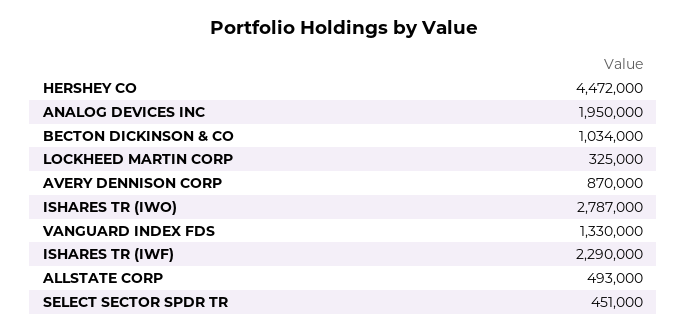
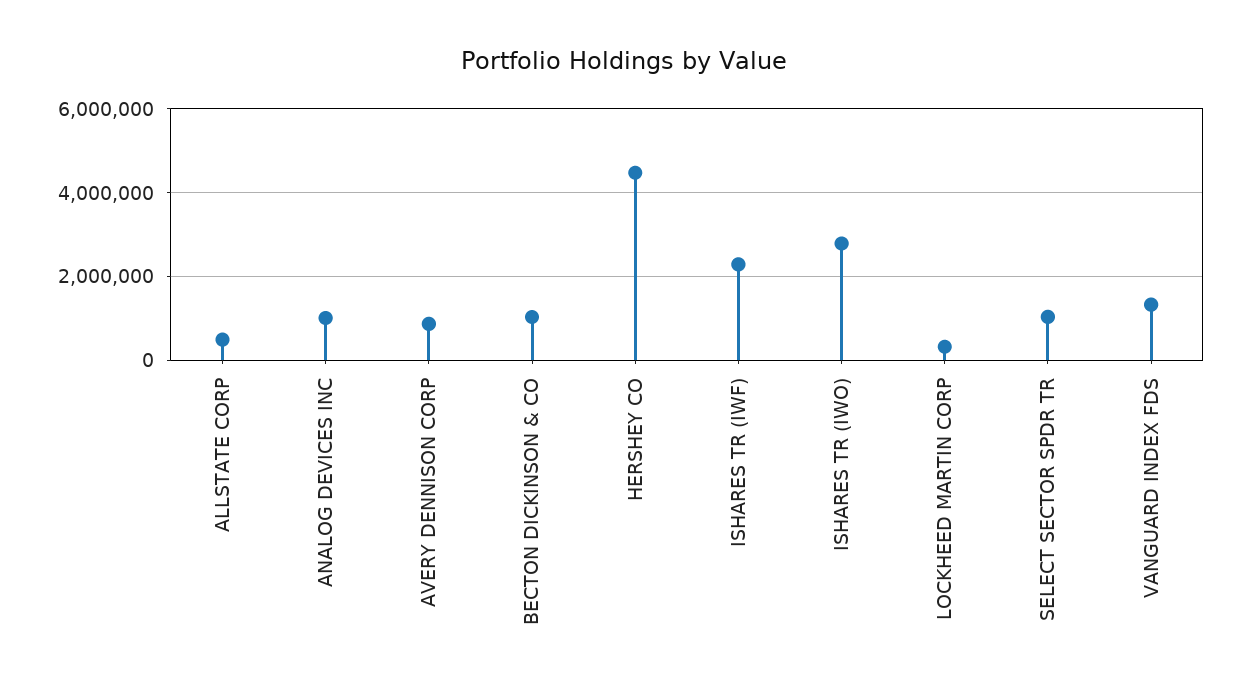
ANALOG DEVICES INC: 1950000 -> 1000000
SELECT SECTOR SPDR TR: 451000 -> 1000000

